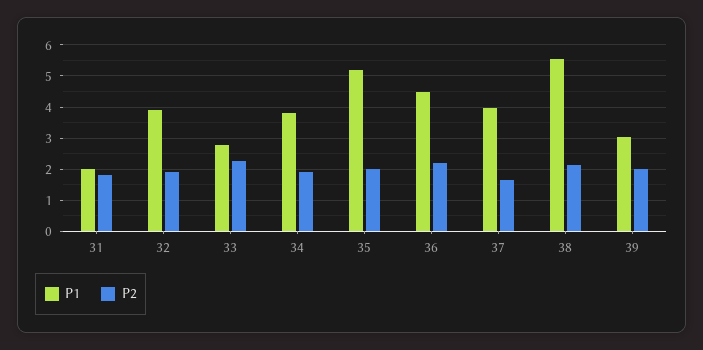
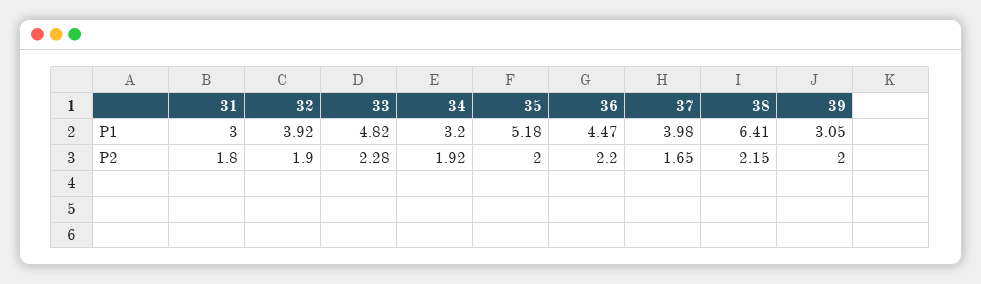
P1, 31: 2 -> 3
P1, 33: 2.8 -> 4.82
P1, 34: 3.8 -> 3.2
P1, 38: 5.6 -> 6.41

